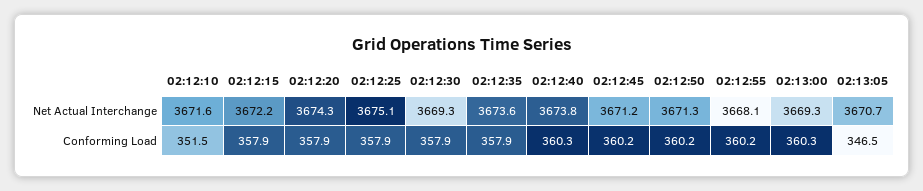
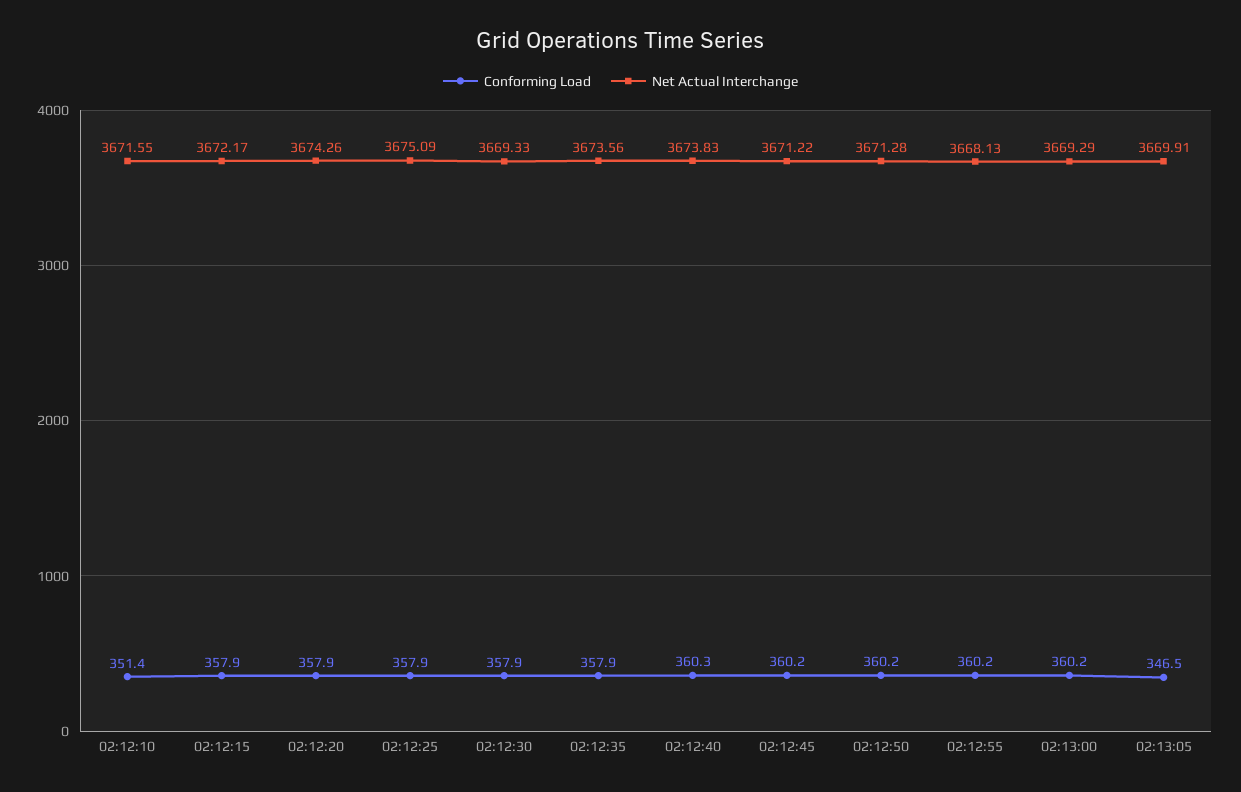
Net Actual Interchange, 02:13:05: 3670.7 -> 3669.91
Conforming Load, 02:12:10: 351.5 -> 351.4
Conforming Load, 02:13:00: 360.3 -> 360.2

